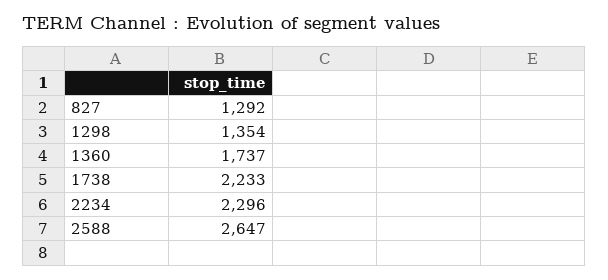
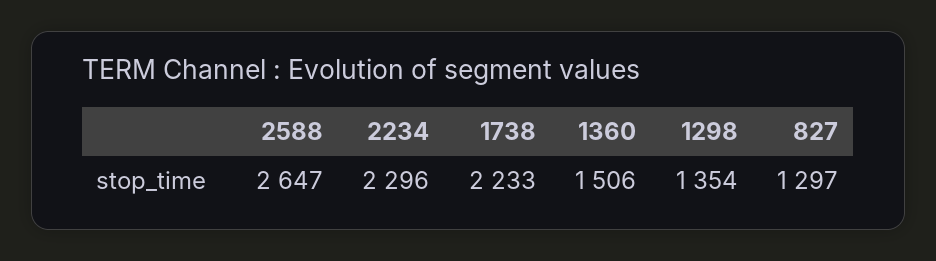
827: 1292 -> 1297
1360: 1737 -> 1506

